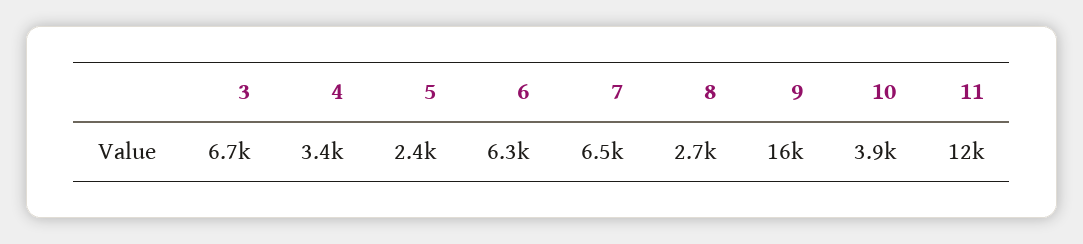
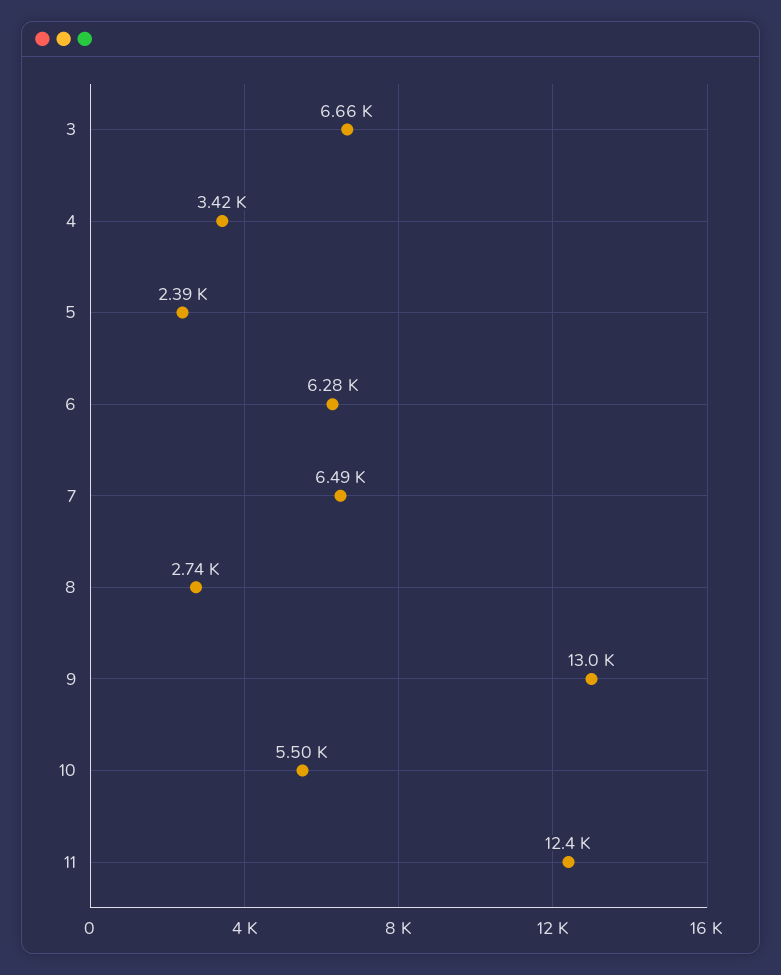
9: 16000 -> 13000
10: 3900 -> 5500

